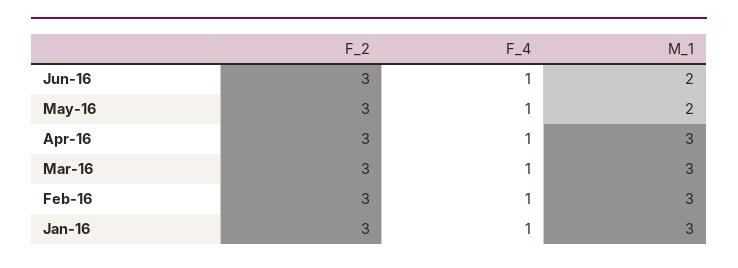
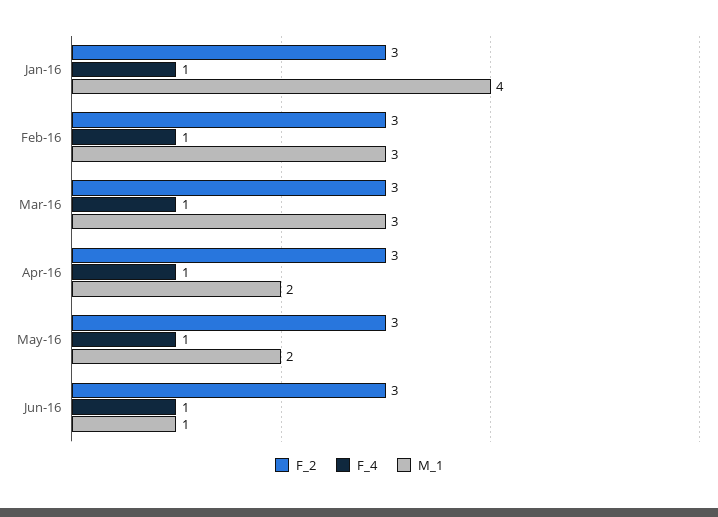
M_1, Jun-16: 2 -> 1
M_1, Apr-16: 3 -> 2
M_1, Jan-16: 3 -> 4

